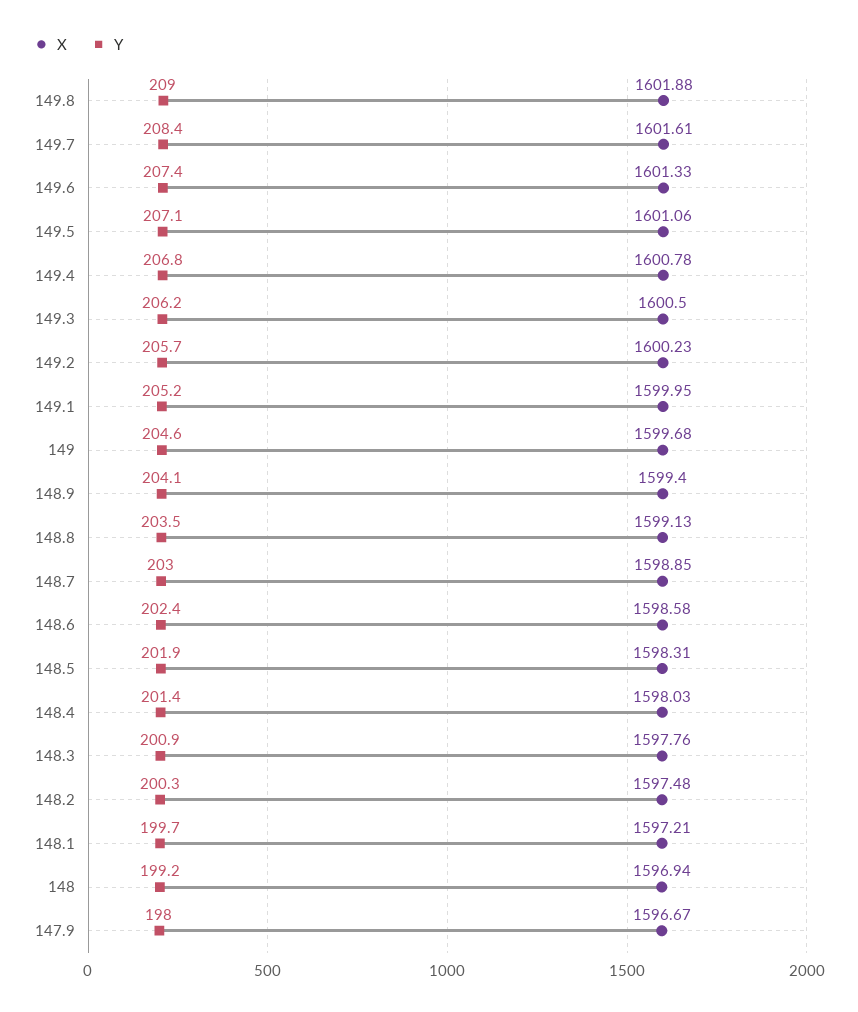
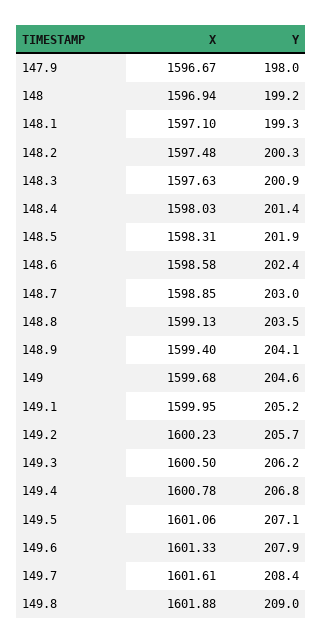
Y, 149.6: 207.4 -> 207.9
X, 148.3: 1597.76 -> 1597.63
X, 148.1: 1597.21 -> 1597.1
Y, 148.1: 199.7 -> 199.3

